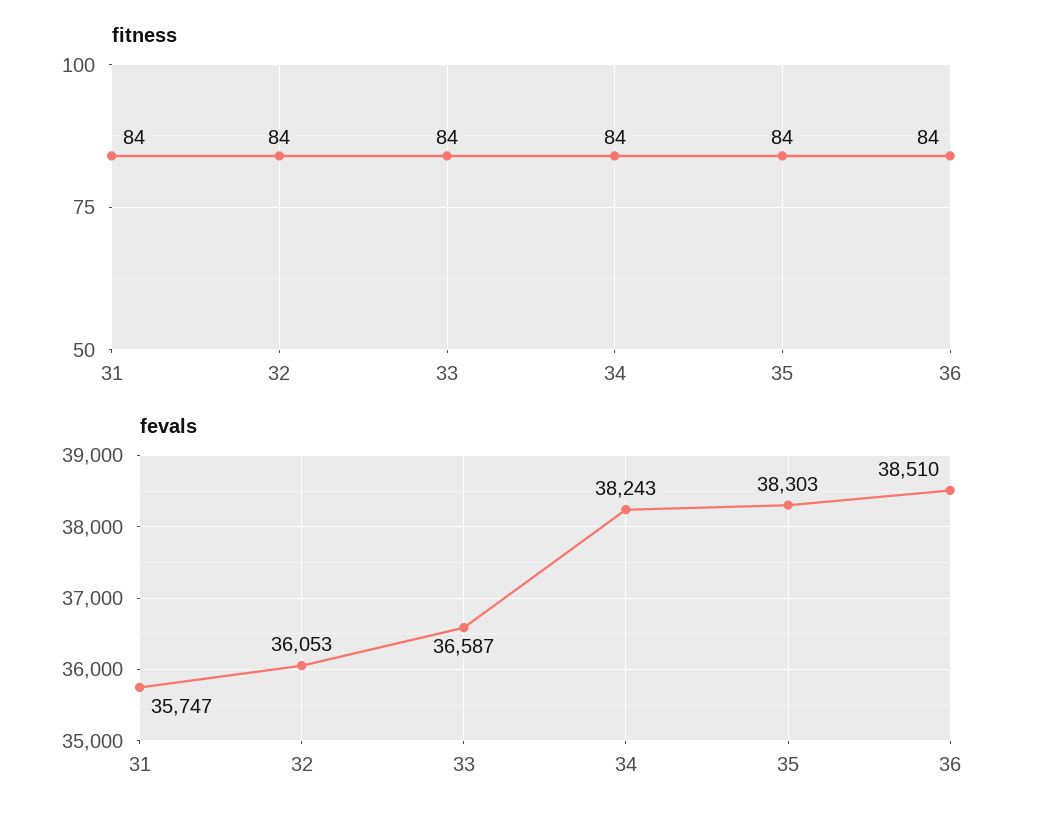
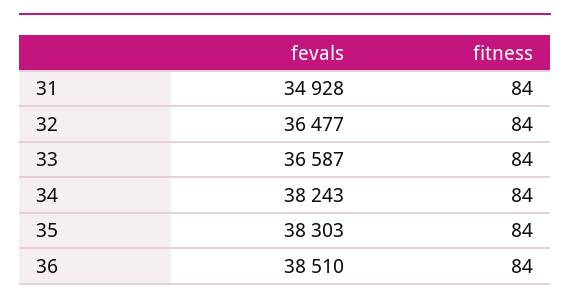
fevals, 31: 35747 -> 34928
fevals, 32: 36053 -> 36477

